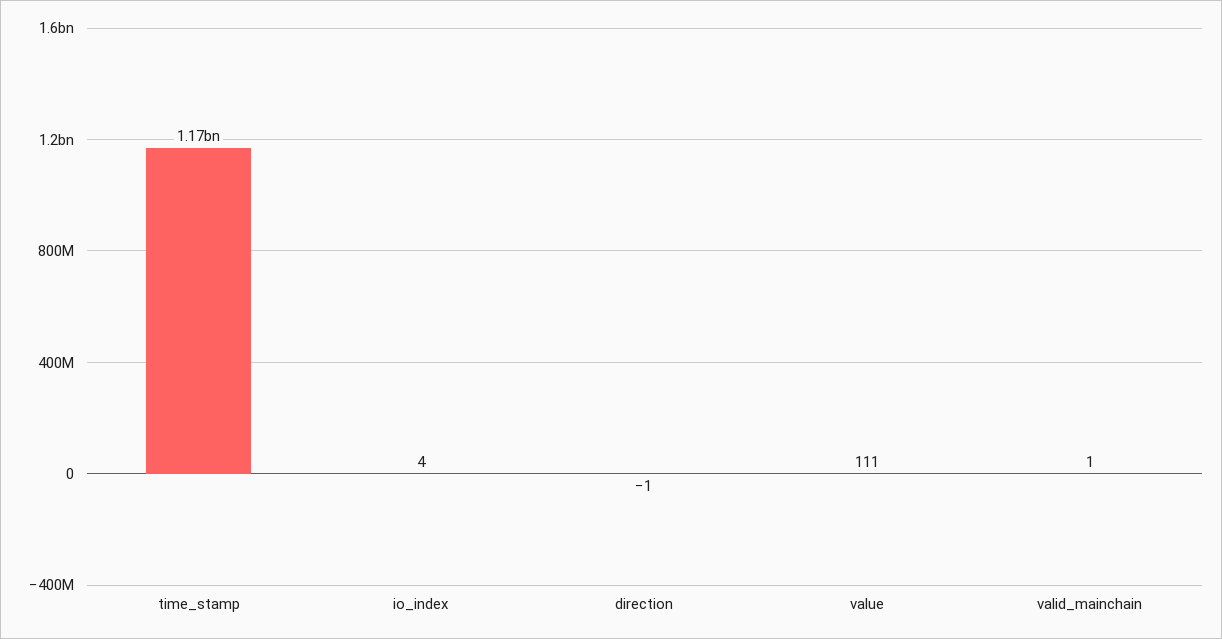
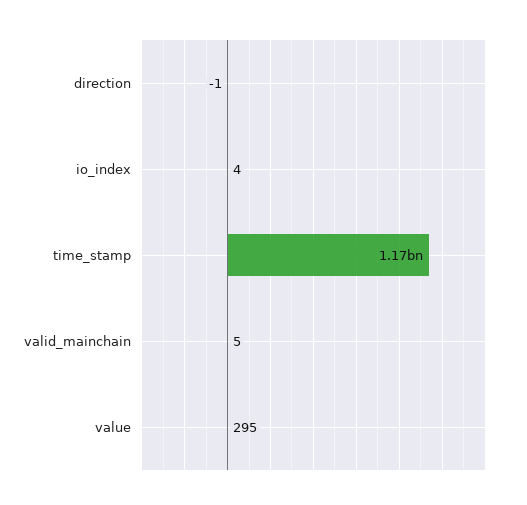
value: 111 -> 295
valid_mainchain: 1 -> 5

